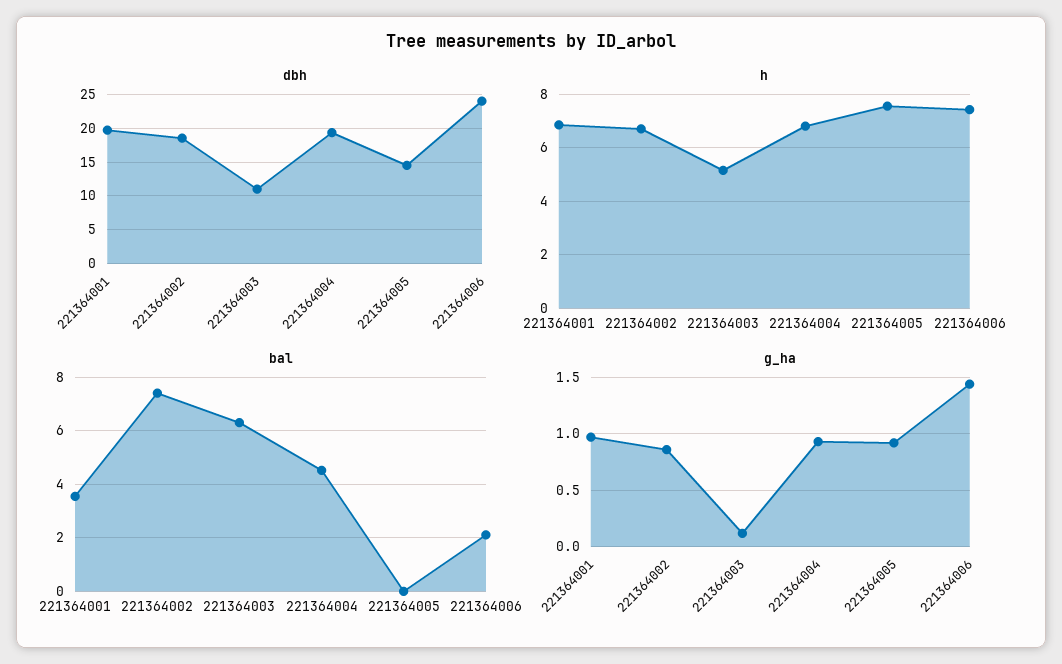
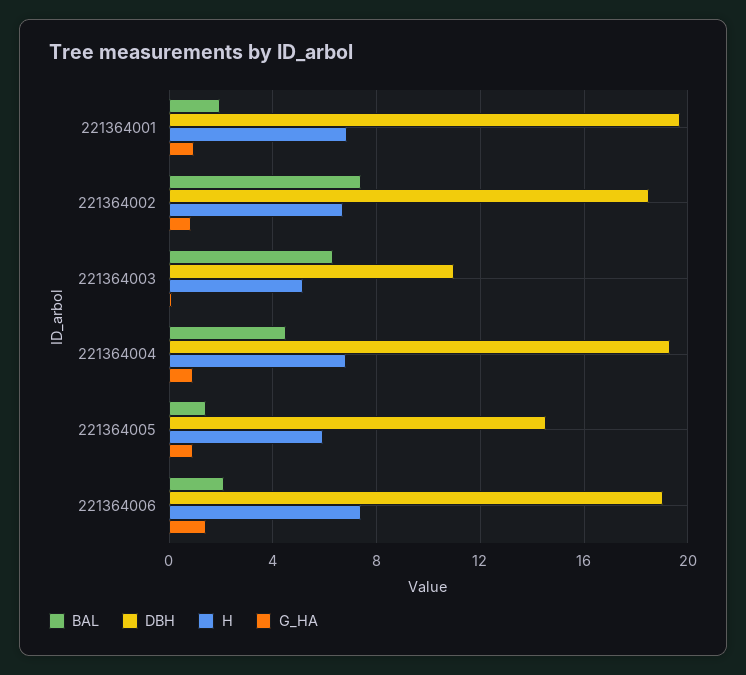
dbh, 221364006: 24 -> 19
h, 221364005: 7.5 -> 6
bal, 221364001: 3.5 -> 2
bal, 221364005: 0 -> 1.5

